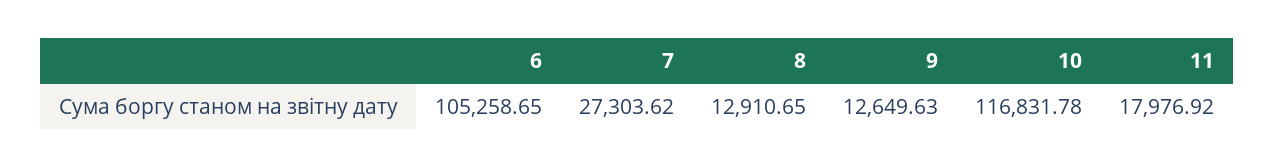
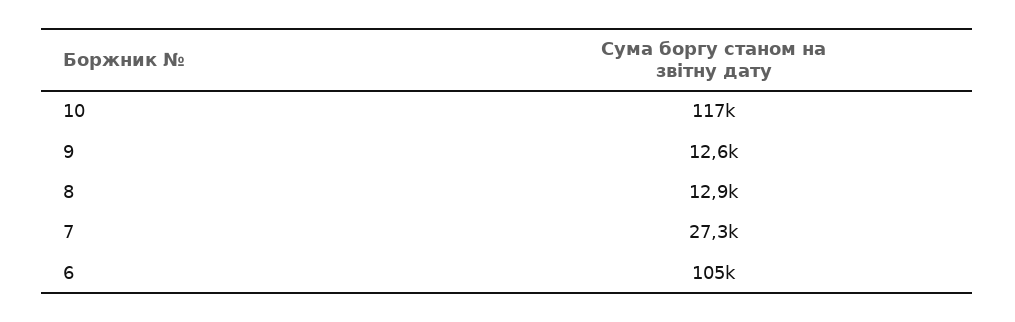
11: 17976.92 -> none

